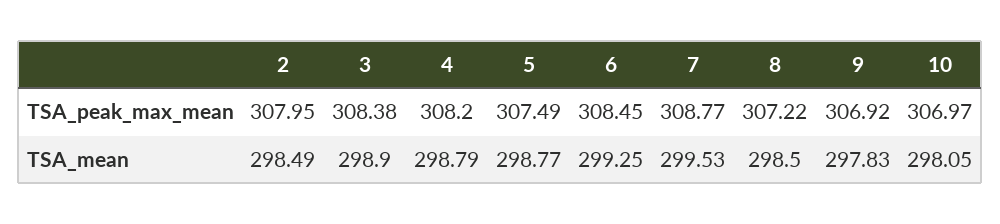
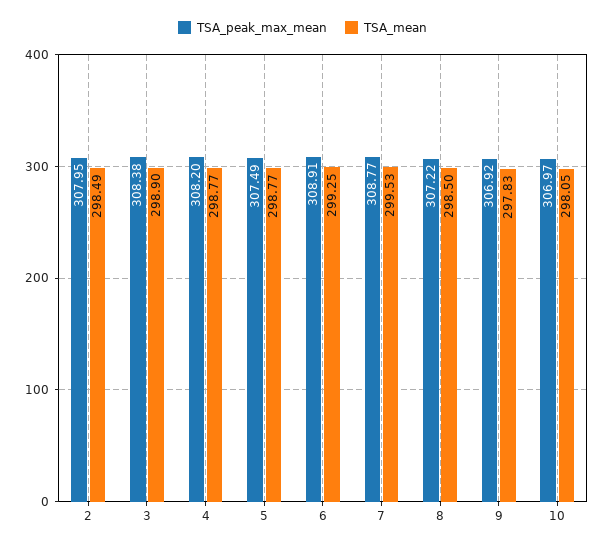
TSA_peak_max_mean, 6: 308.45 -> 308.91
TSA_mean, 4: 298.79 -> 298.77

